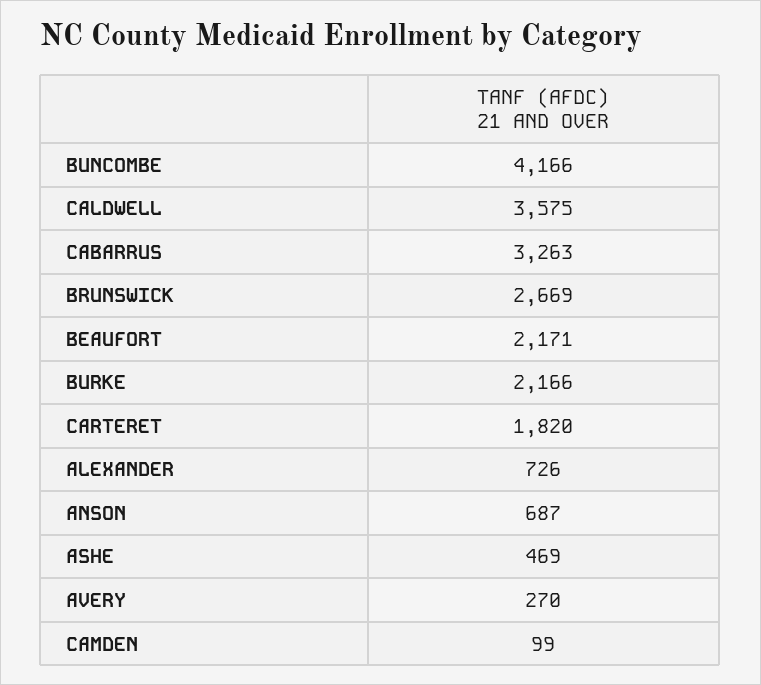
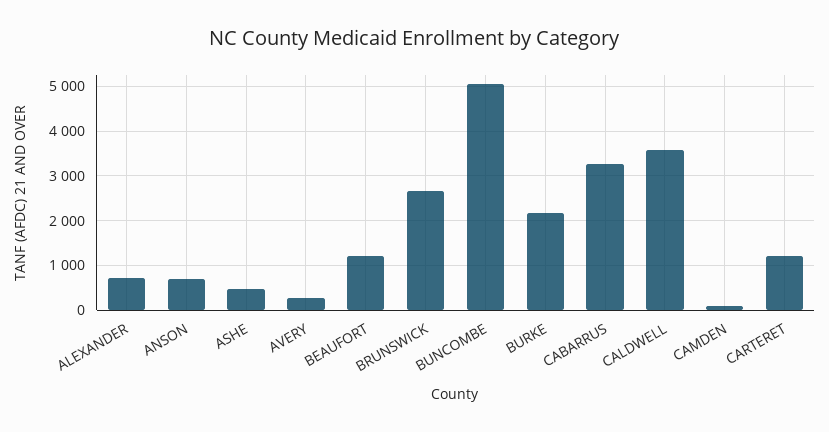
BUNCOMBE: 4166 -> 5000
BEAUFORT: 2171 -> 1200
CARTERET: 1820 -> 1200

